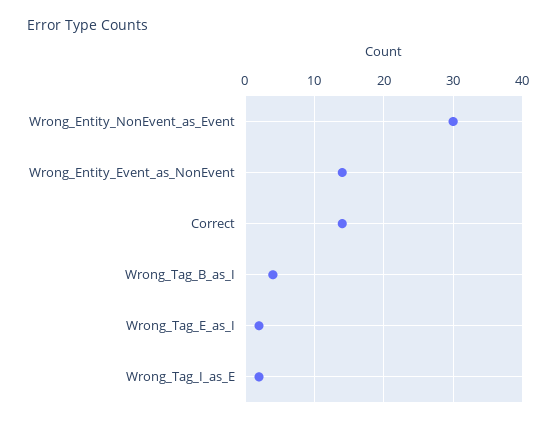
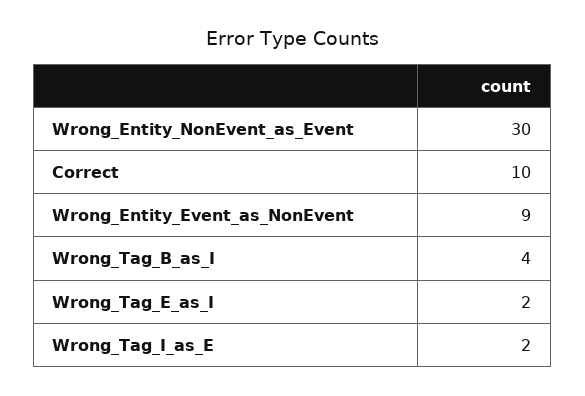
Wrong_Entity_Event_as_NonEvent: 14 -> 9
Correct: 14 -> 10

